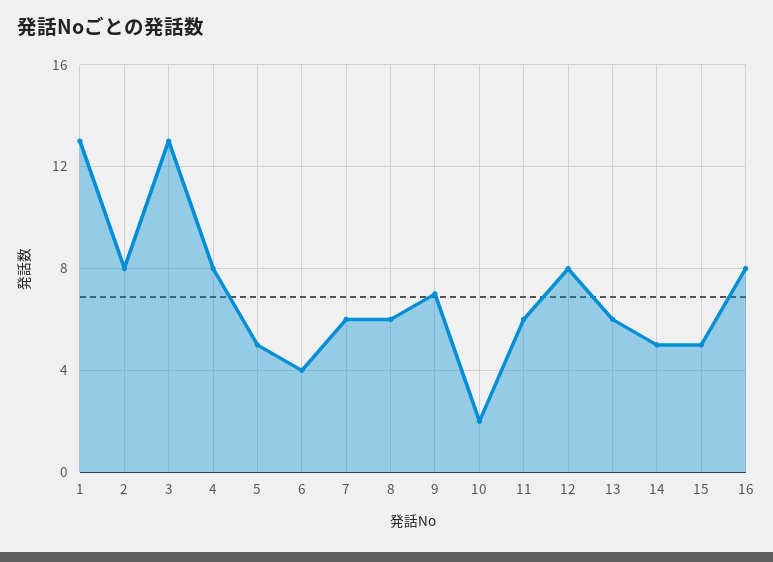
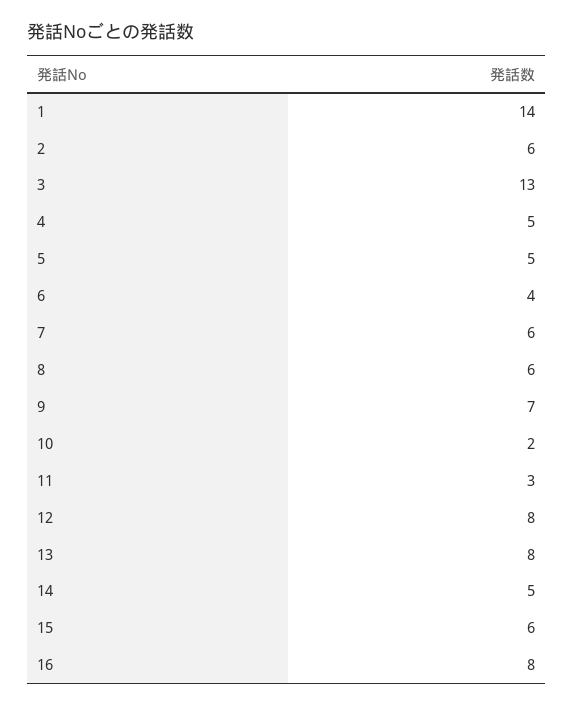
1: 13 -> 14
2: 8 -> 6
4: 8 -> 5
11: 6 -> 3
13: 6 -> 8
15: 5 -> 6

